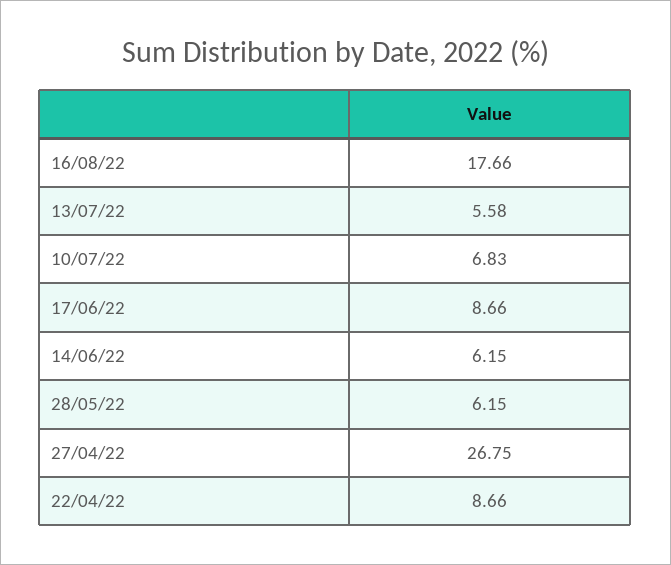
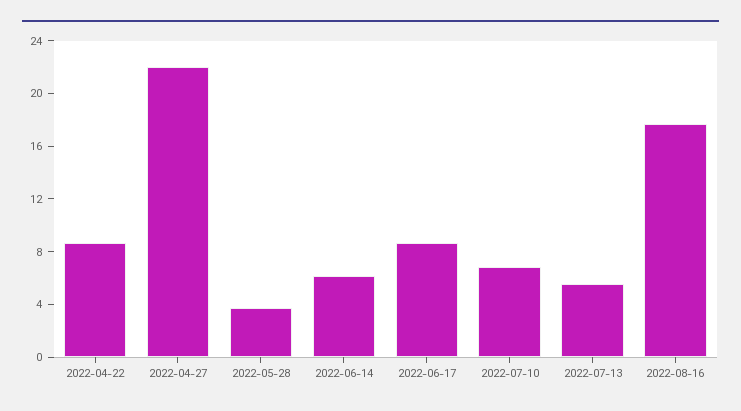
28/05/22: 6.15 -> 4
27/04/22: 26.75 -> 22

